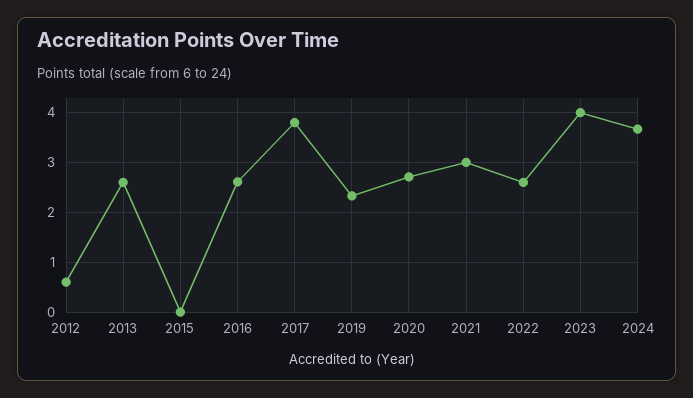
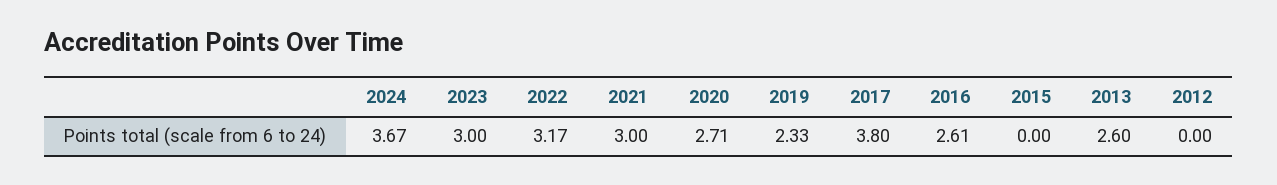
2012: 0.6 -> 0
2022: 2.6 -> 3.17
2023: 4 -> 3

